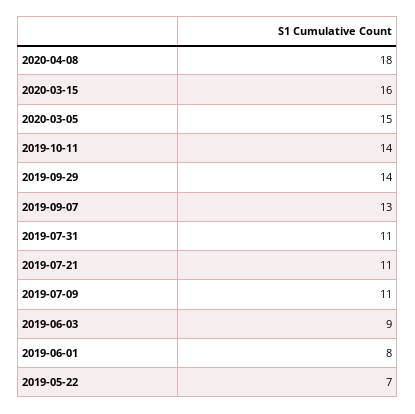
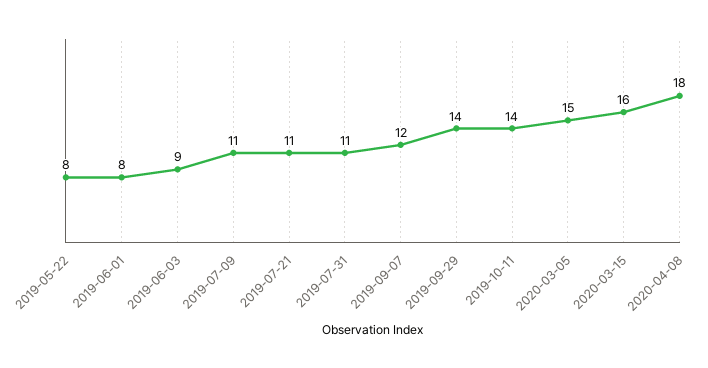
2019-09-07: 13 -> 12
2019-05-22: 7 -> 8

